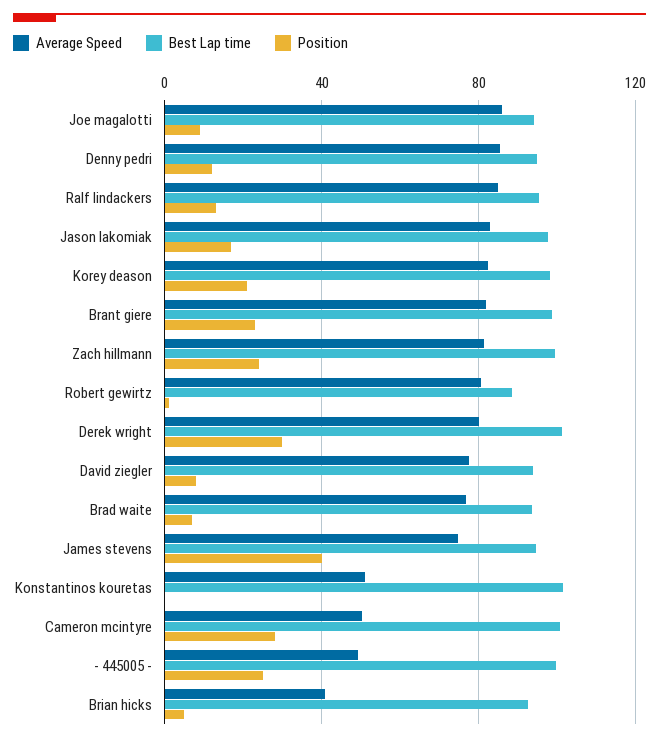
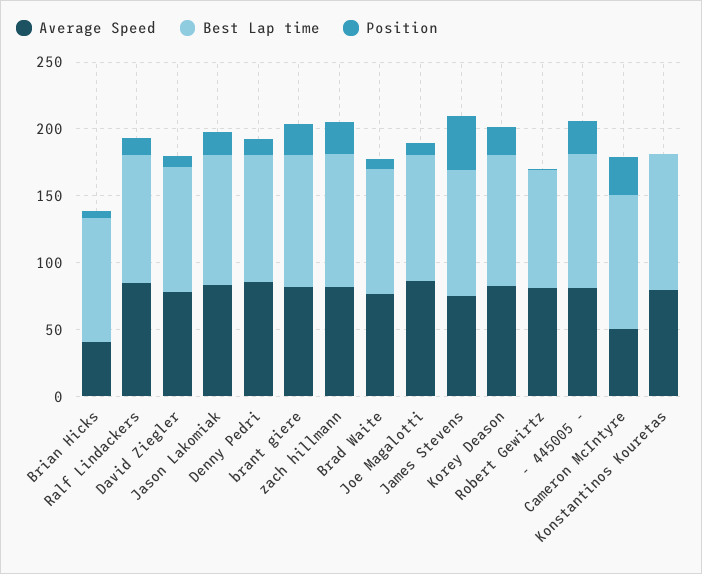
Average Speed, Derek wright: 80 -> none
Best Lap time, Derek wright: 100 -> none
Position, Derek wright: 30 -> none
Average Speed, Konstantinos kouretas: 50 -> 80
Average Speed, - 445005 -: 50 -> 80

